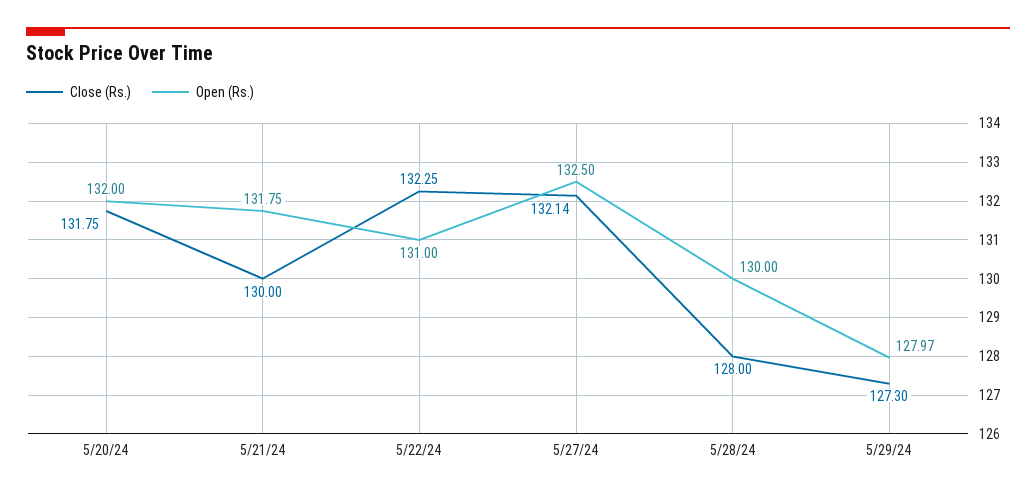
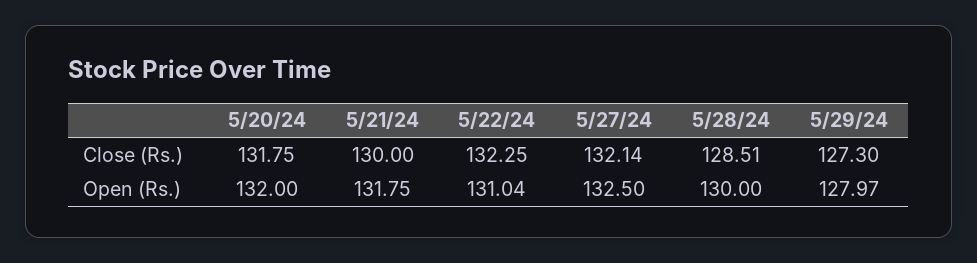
Open (Rs.), 5/22/24: 131 -> 131.04
Close (Rs.), 5/28/24: 128 -> 128.51

